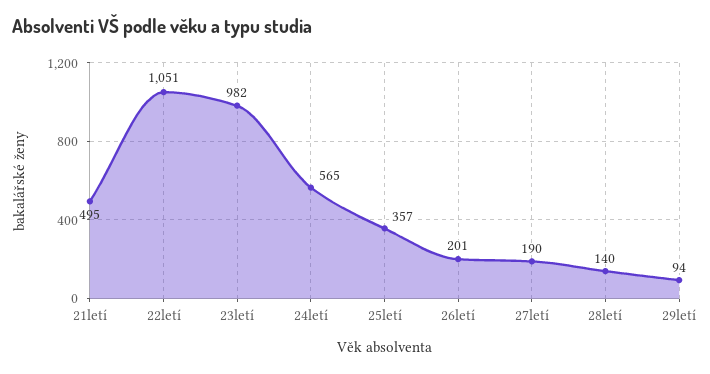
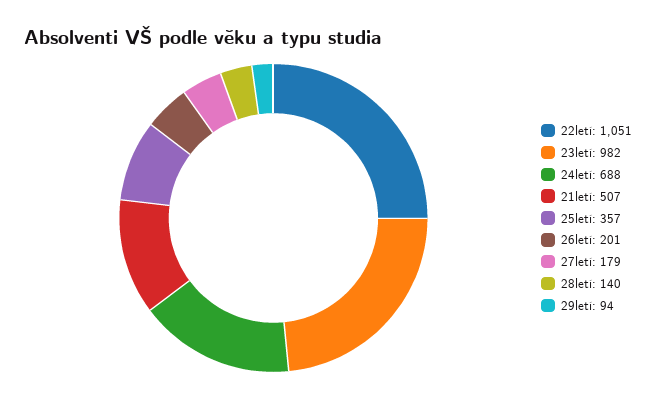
21letí: 495 -> 507
24letí: 565 -> 688
27letí: 190 -> 179

